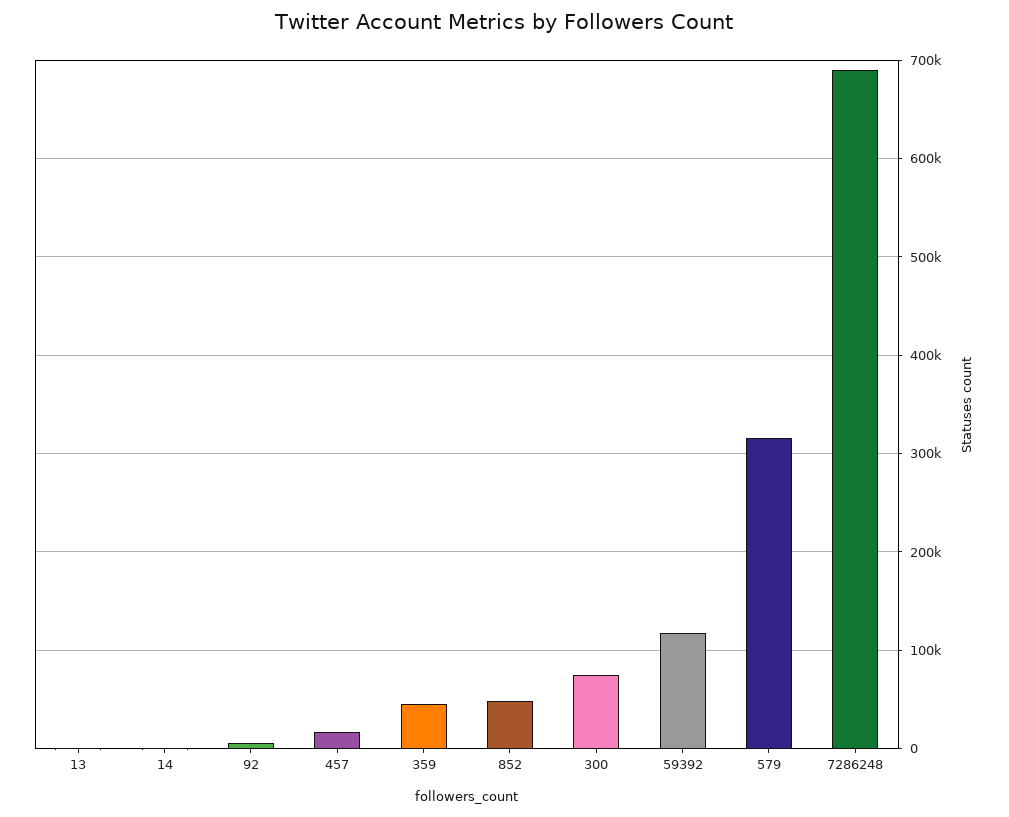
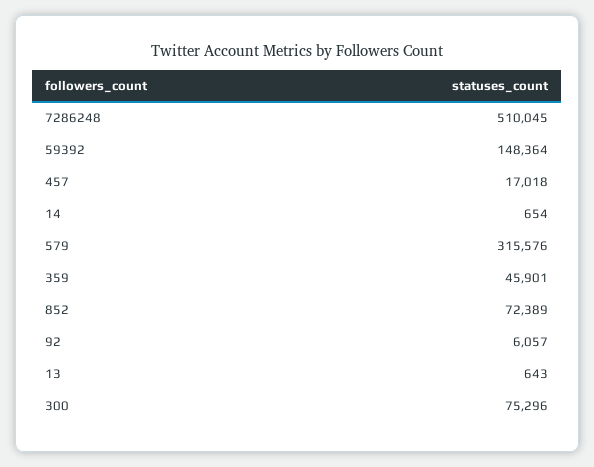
852: 50000 -> 72389
59392: 120000 -> 148364
7286248: 690000 -> 510045

